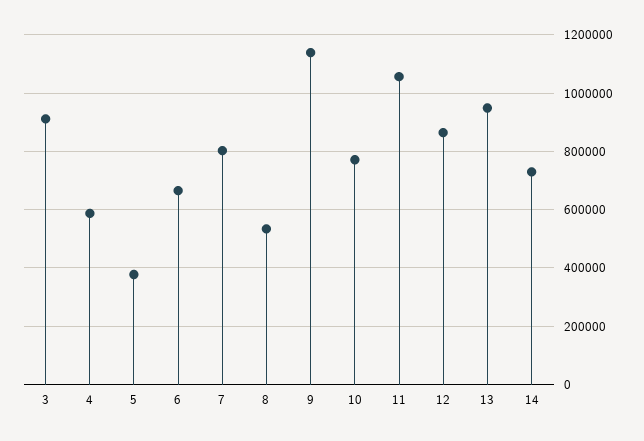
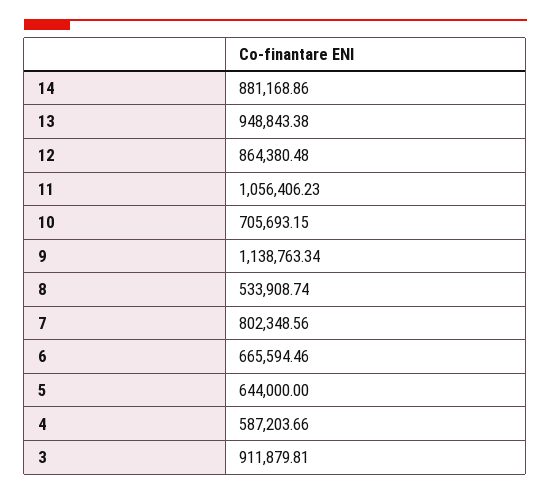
5: 375000 -> 644000
10: 775000 -> 705693.15
14: 725000 -> 881168.86

